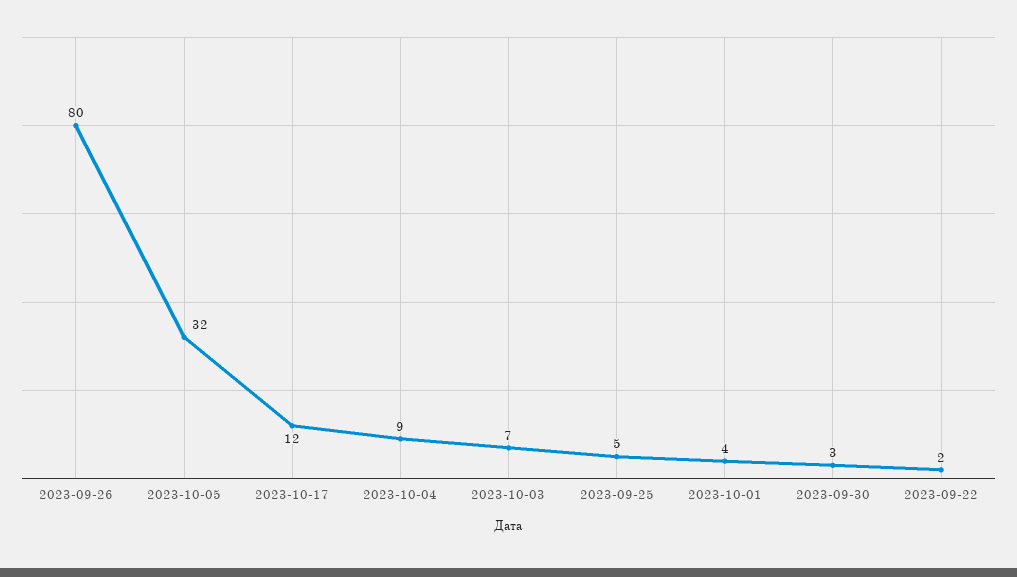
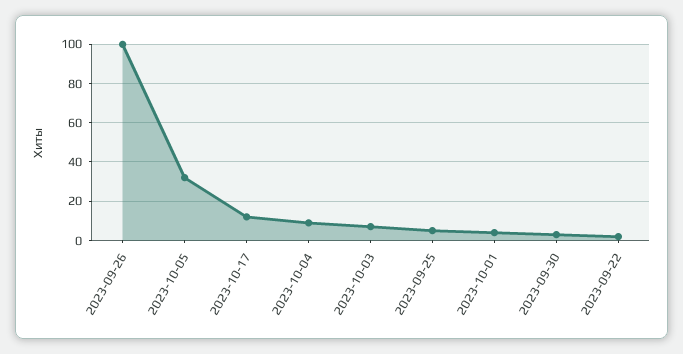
2023-09-26: 80 -> 100

